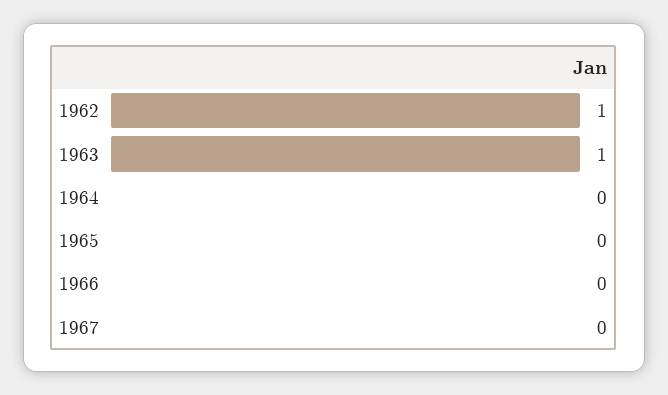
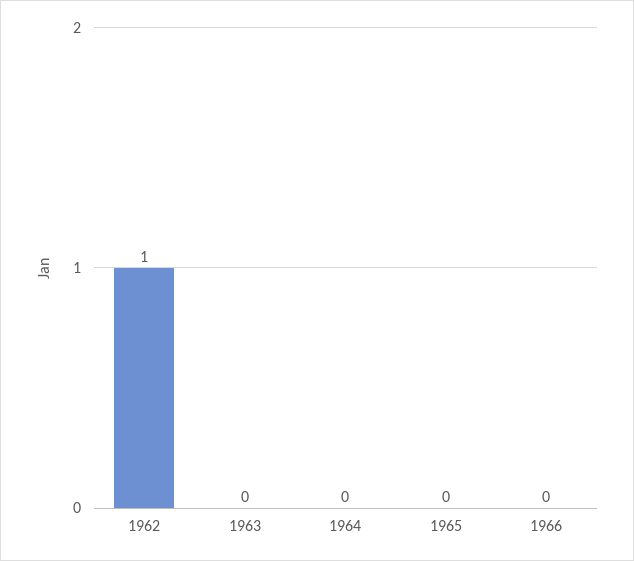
1963: 1 -> 0
1967: 0 -> none

